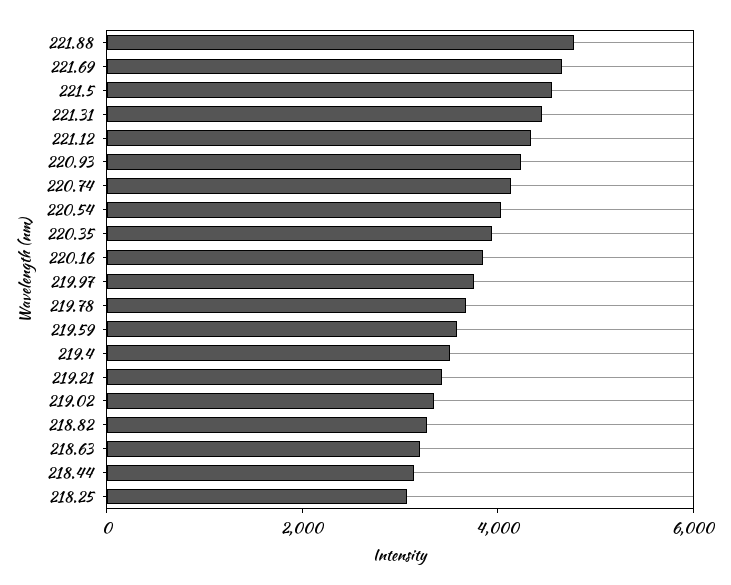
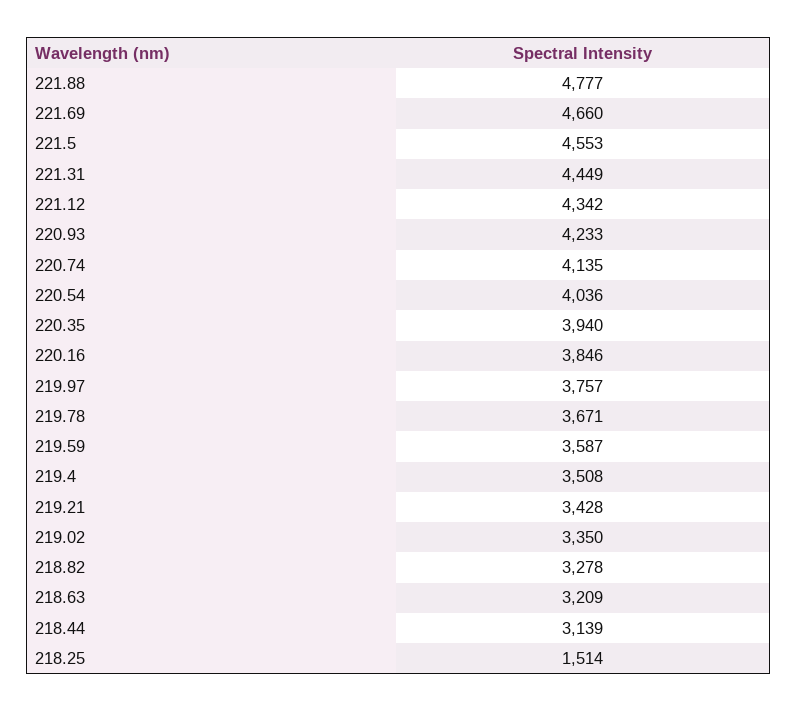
218.25: 3000 -> 1514

